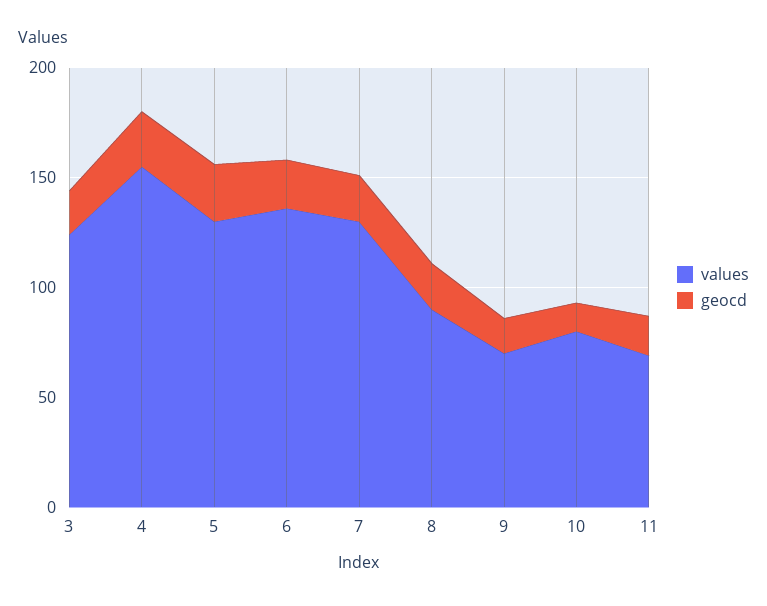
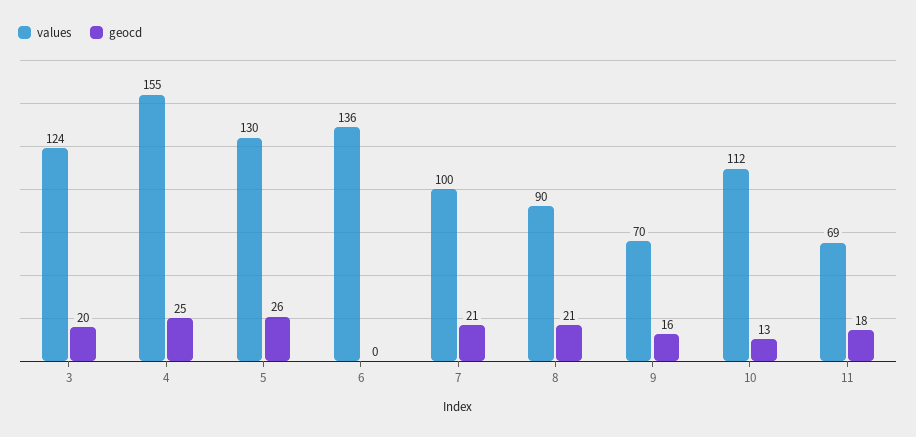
geocd, 6: 20 -> 0
values, 7: 130 -> 100
values, 10: 80 -> 112

